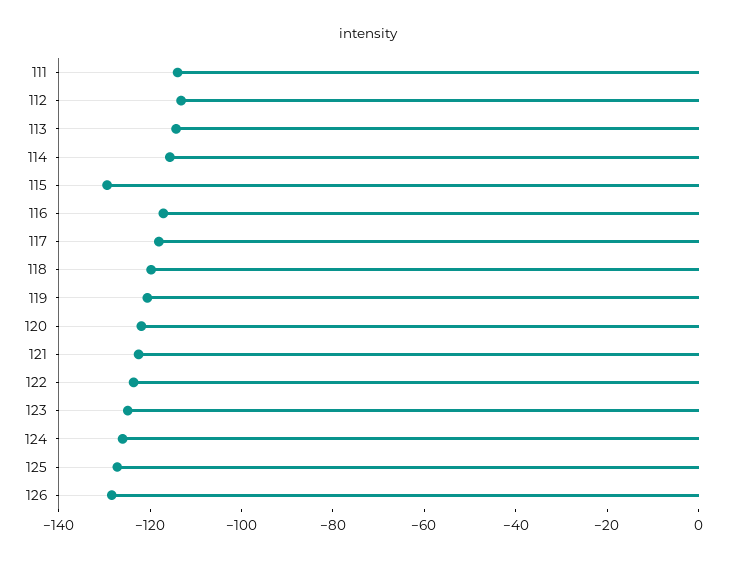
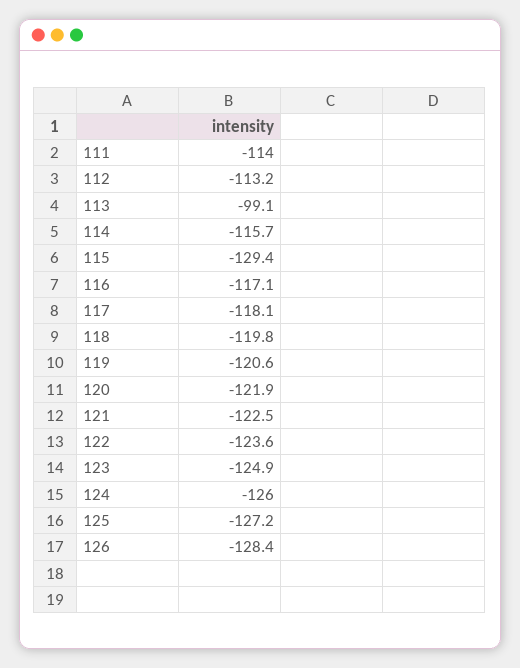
113: -115 -> -99.1

